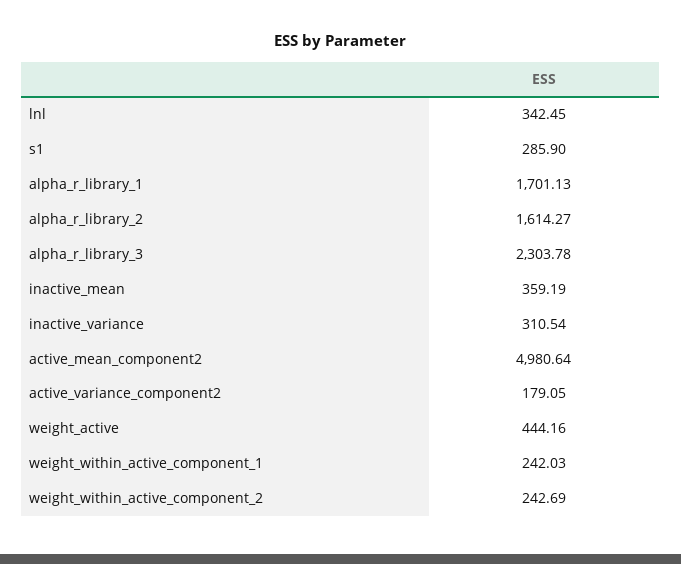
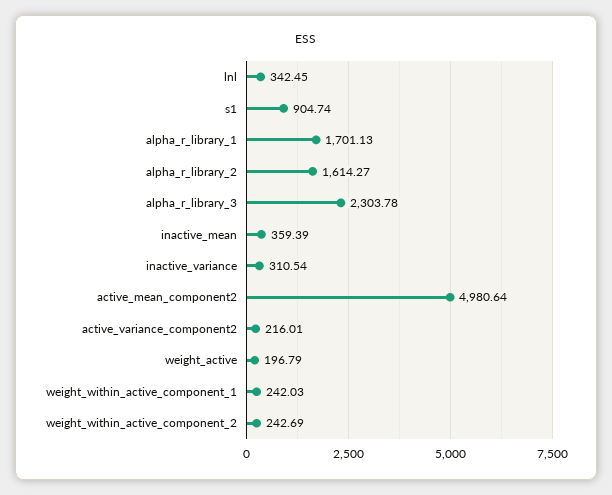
s1: 285.9 -> 904.74
inactive_mean: 359.19 -> 359.39
active_variance_component2: 179.05 -> 216.01
weight_active: 444.16 -> 196.79

